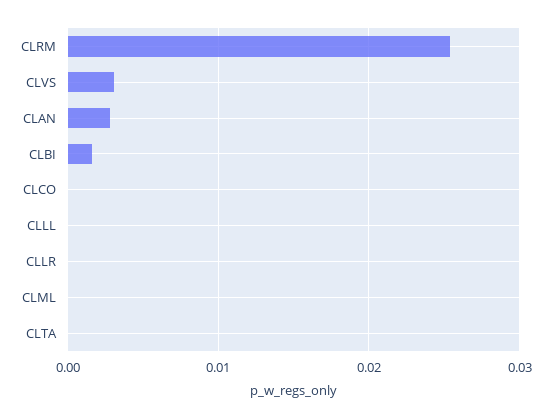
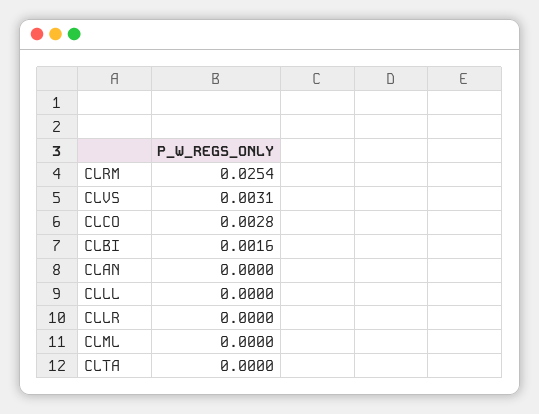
CLAN: 0.003 -> 0
CLCO: 0 -> 0.0028

